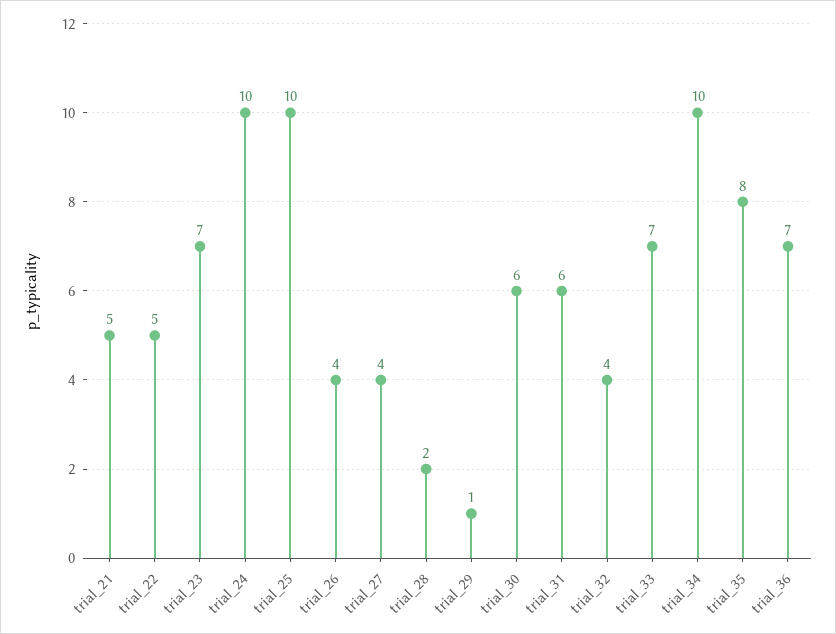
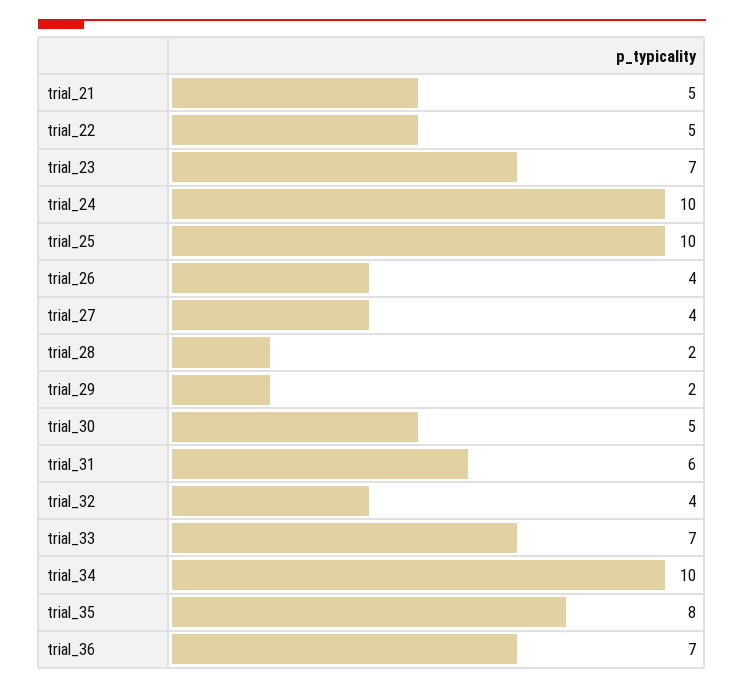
trial_29: 1 -> 2
trial_30: 6 -> 5

